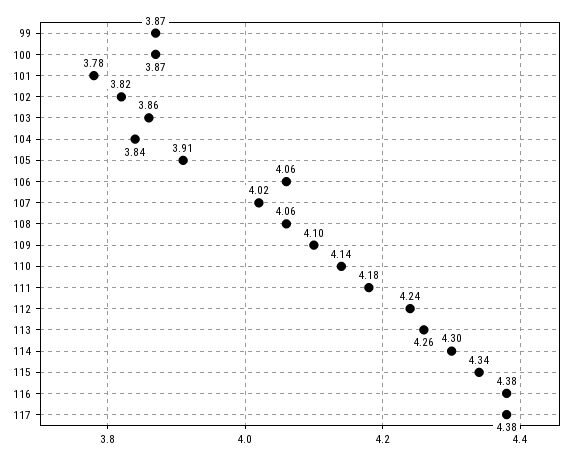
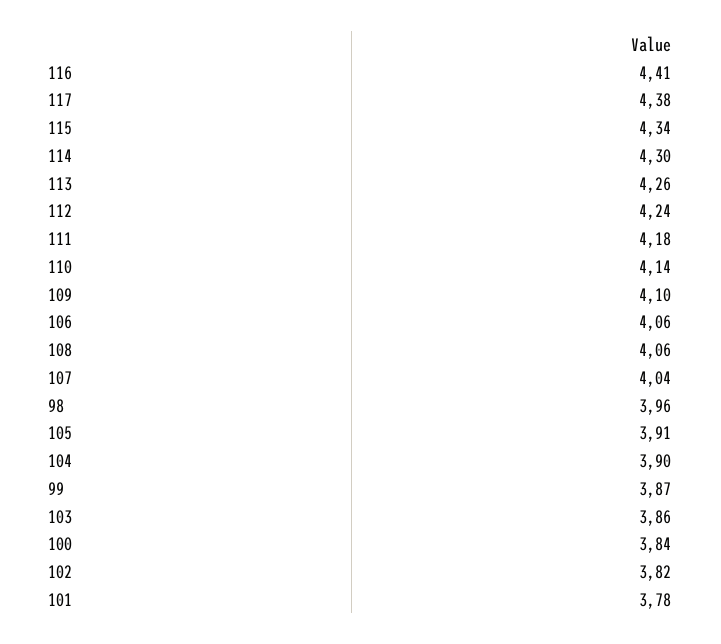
100: 3.87 -> 3.84
104: 3.84 -> 3.9
107: 4.02 -> 4.04
116: 4.38 -> 4.41
98: none -> 3.96

